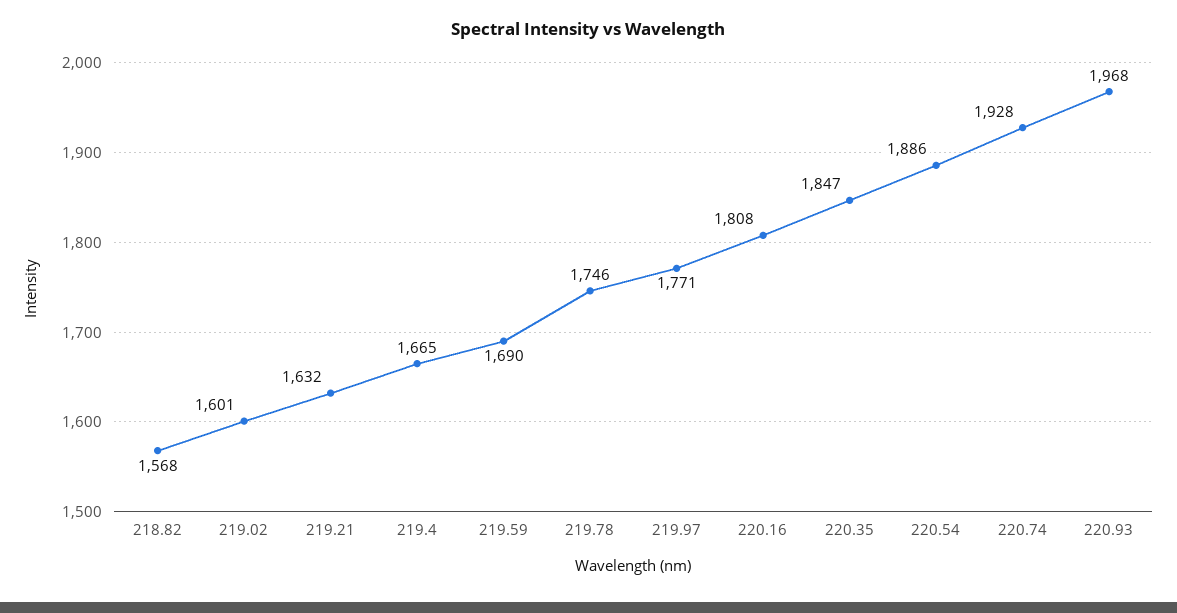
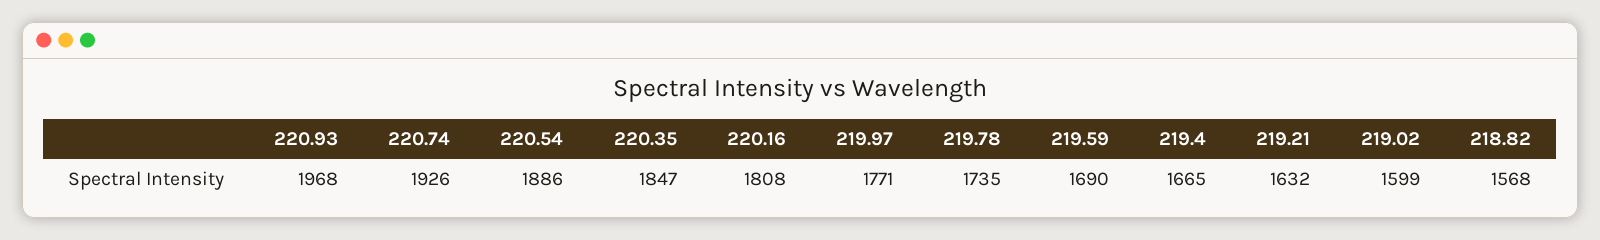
219.02: 1601 -> 1599
219.78: 1746 -> 1735
220.74: 1928 -> 1926

